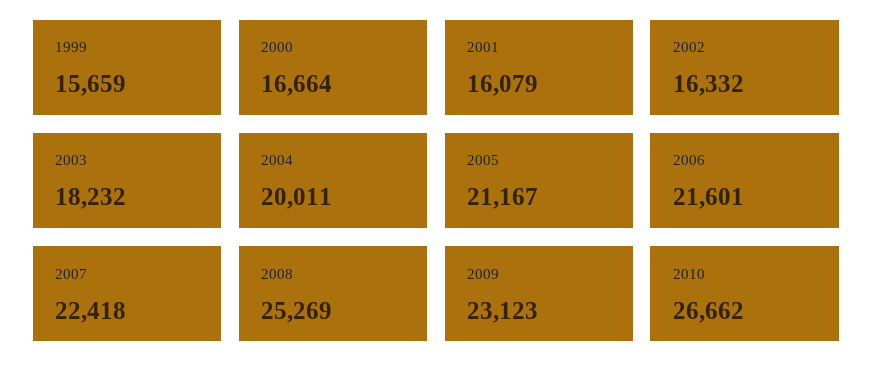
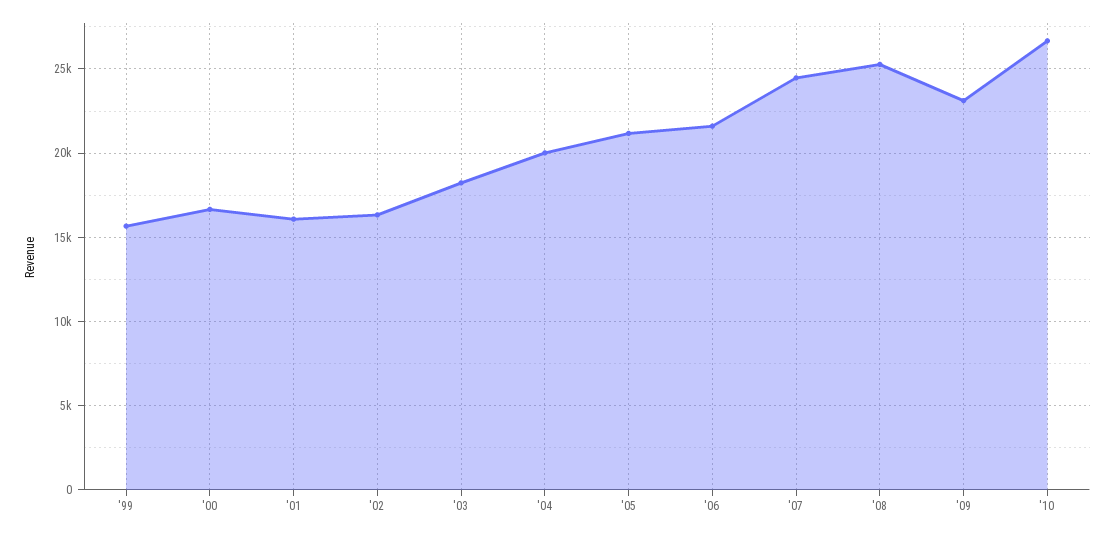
2007: 22418 -> 24500

